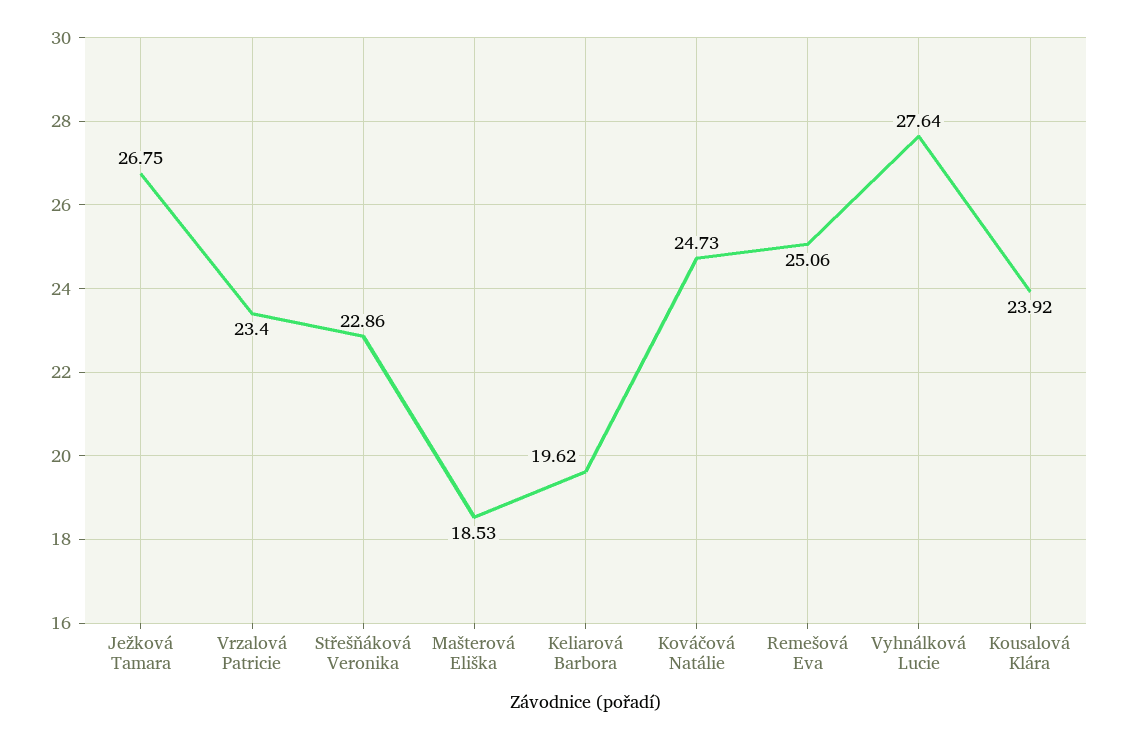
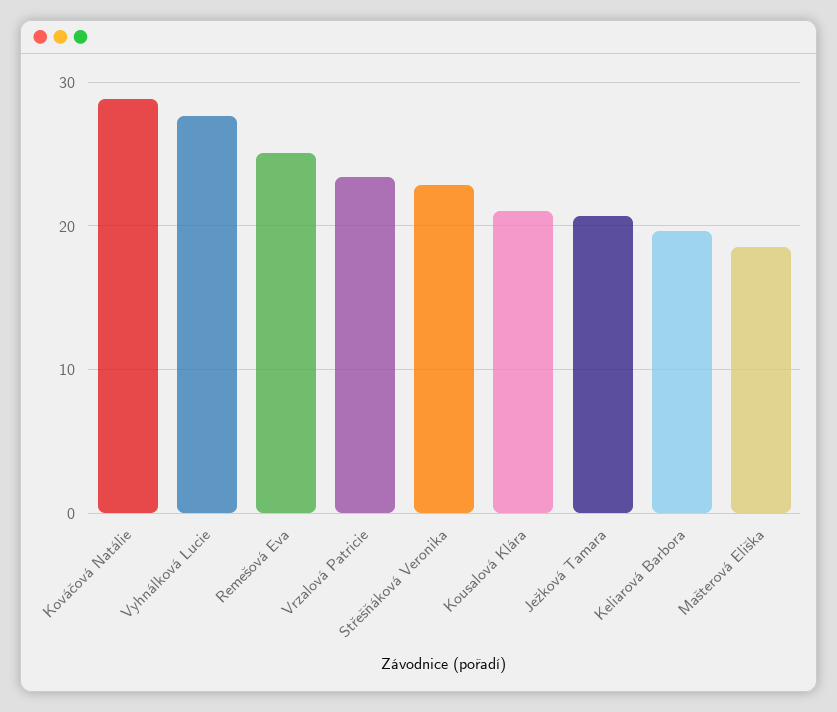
Ježková Tamara: 26.75 -> 21
Kováčová Natálie: 24.73 -> 29
Kousalová Klára: 23.92 -> 21

